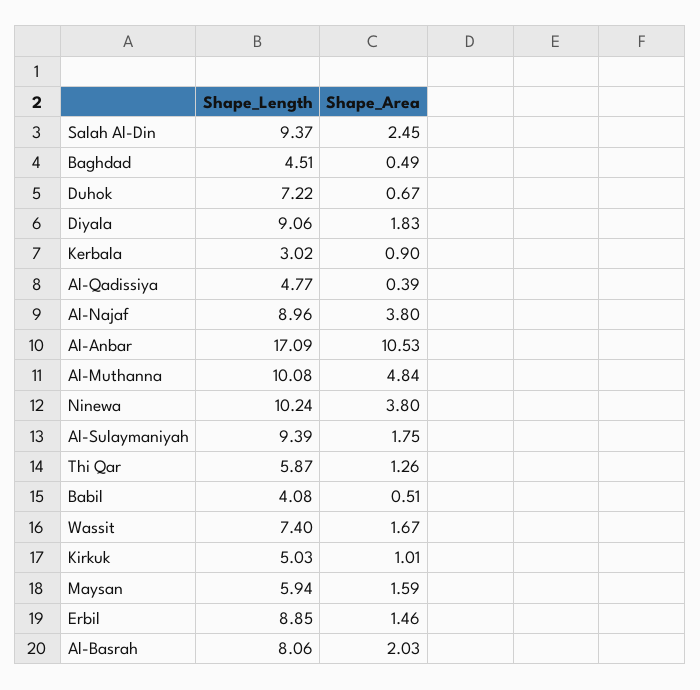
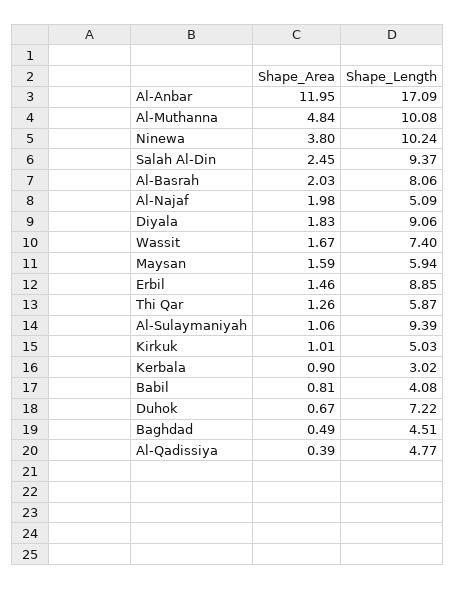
Shape_Length, Al-Najaf: 8.96 -> 5.09
Shape_Area, Al-Najaf: 3.8 -> 1.98
Shape_Area, Al-Anbar: 10.53 -> 11.95
Shape_Area, Al-Sulaymaniyah: 1.75 -> 1.06
Shape_Area, Babil: 0.51 -> 0.81

